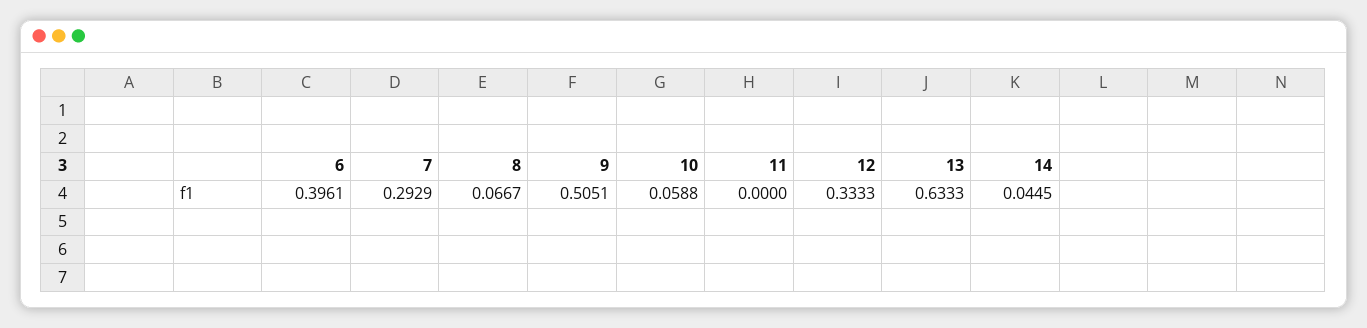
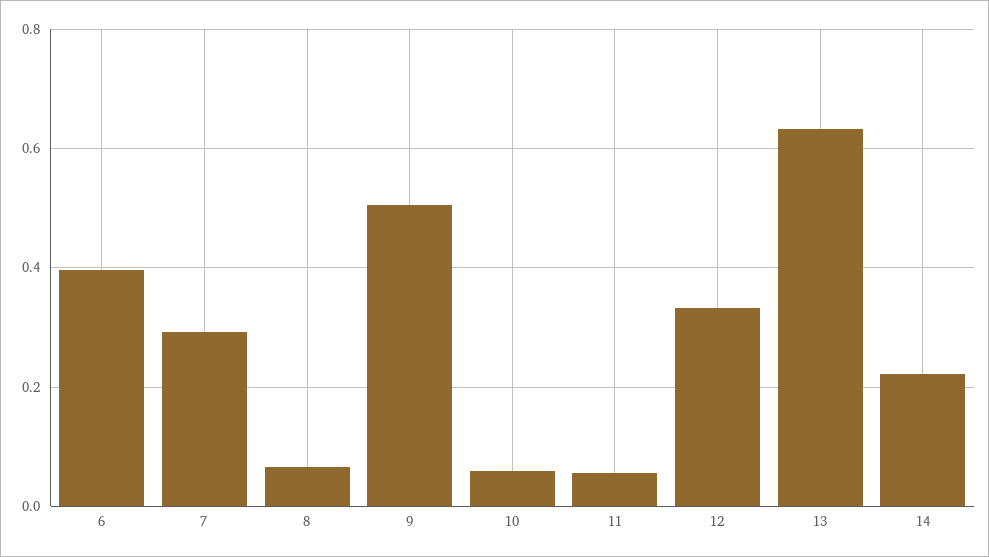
11: 0 -> 0.06
14: 0.0445 -> 0.22

